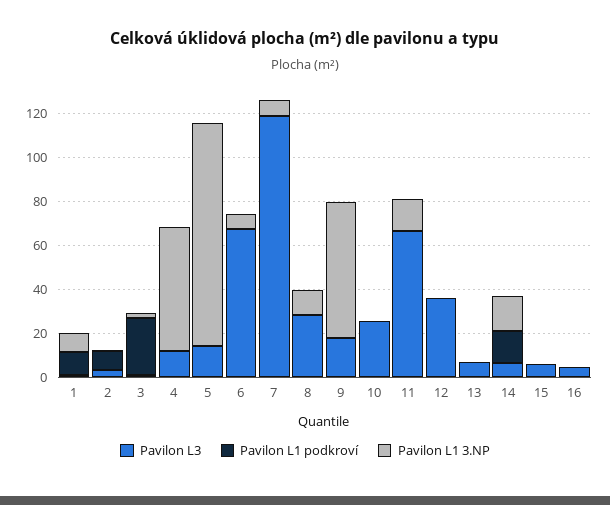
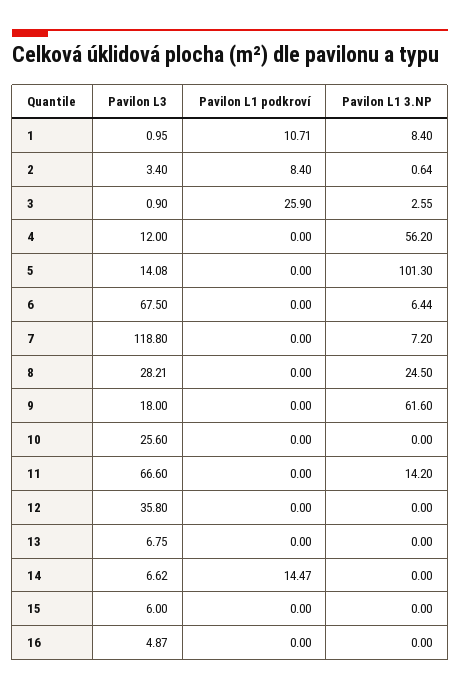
Pavilon L1 3.NP, 8: 10 -> 24.5
Pavilon L1 3.NP, 14: 15 -> 0

